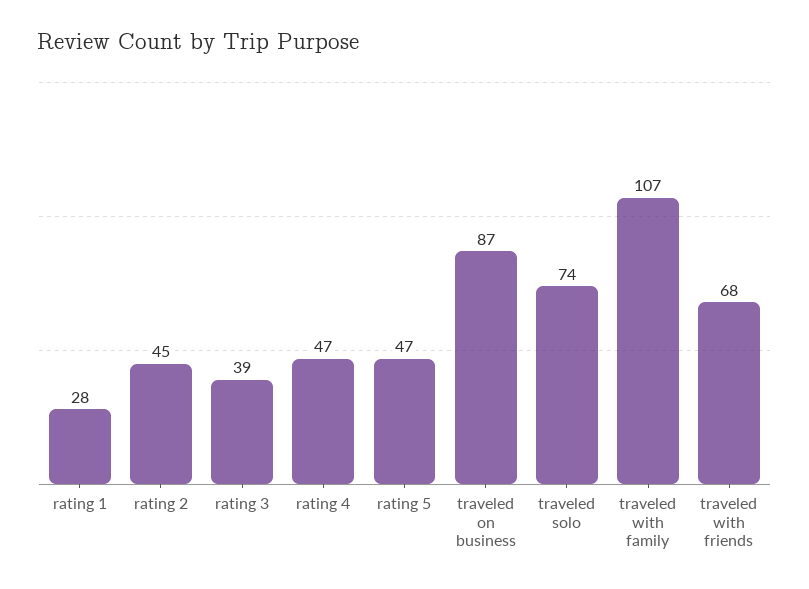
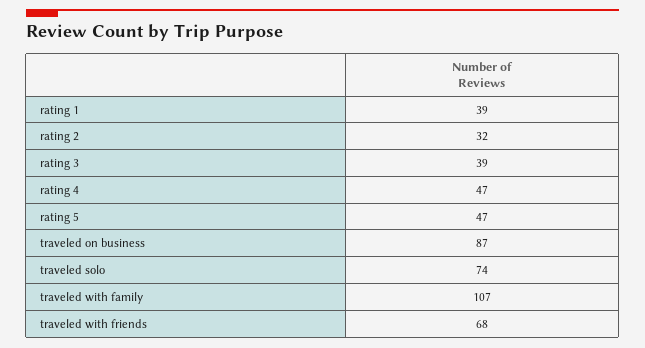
rating 1: 28 -> 39
rating 2: 45 -> 32

